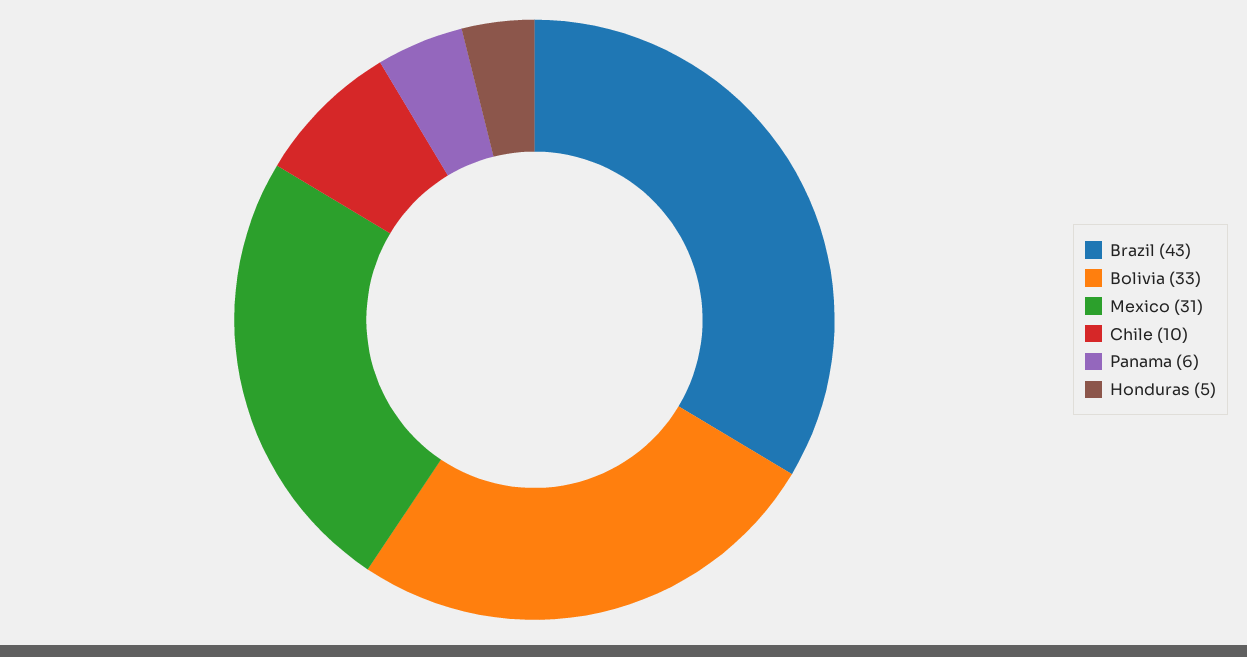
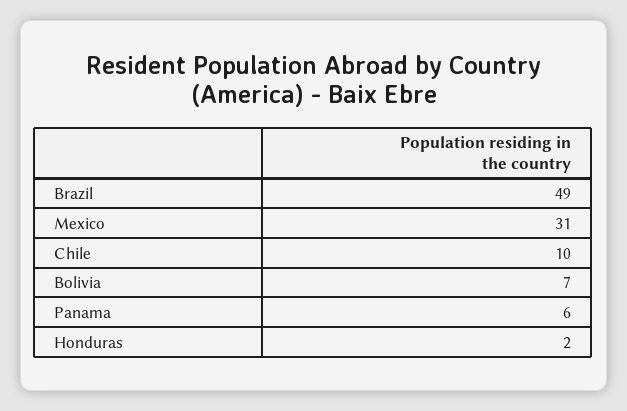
Brazil: 43 -> 49
Bolivia: 33 -> 7
Honduras: 5 -> 2

